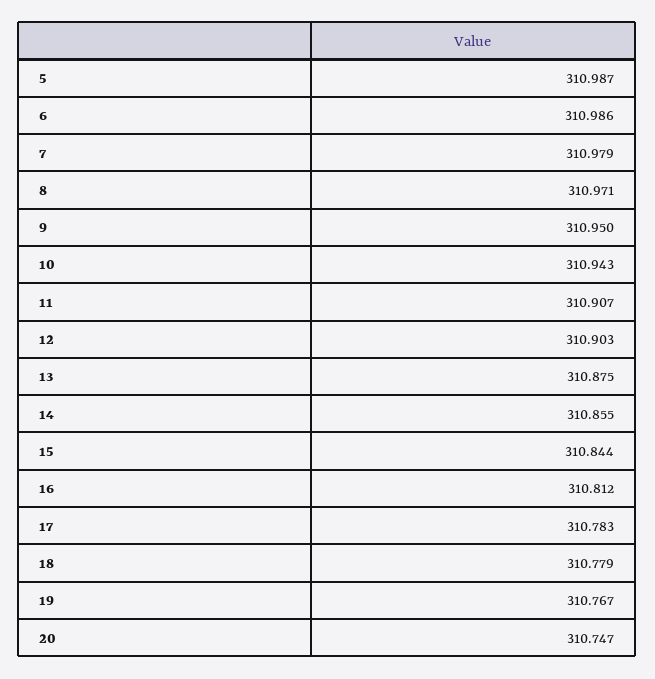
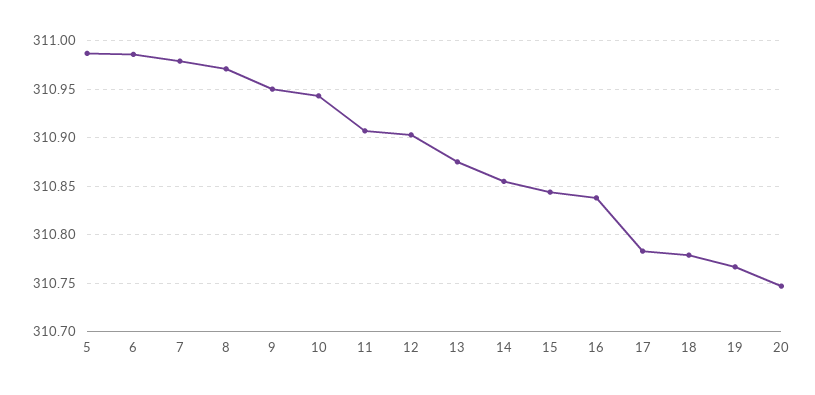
16: 310.812 -> 310.84

